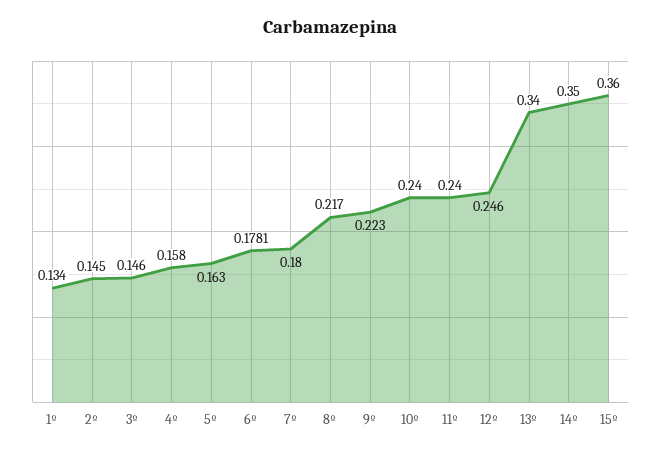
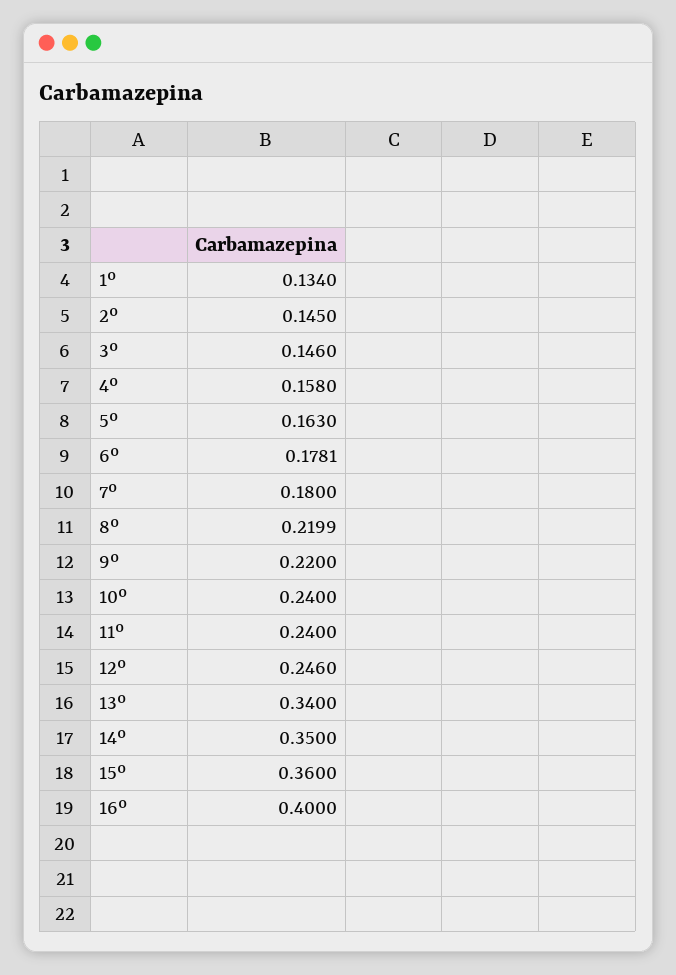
8º: 0.217 -> 0.2199
9º: 0.223 -> 0.22
16º: none -> 0.4

